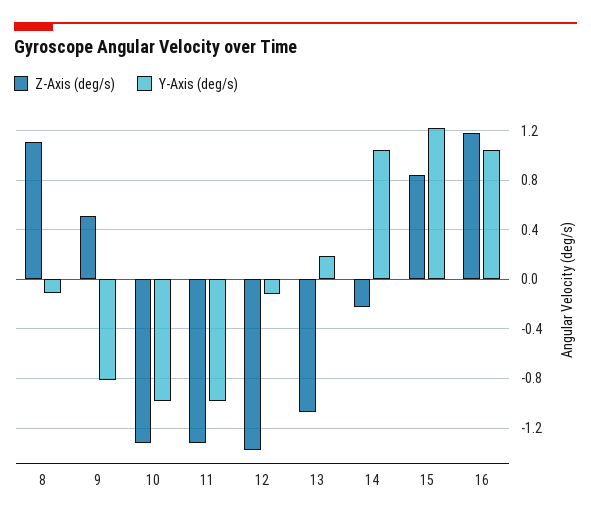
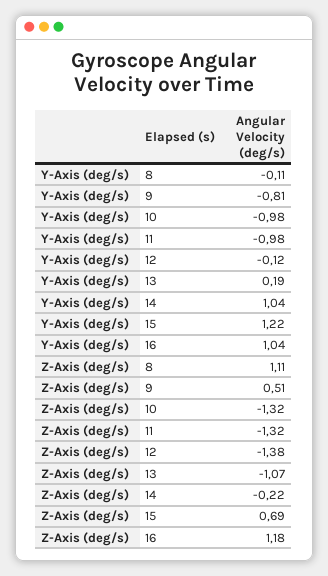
Z-Axis (deg/s), 15: 0.85 -> 0.69

